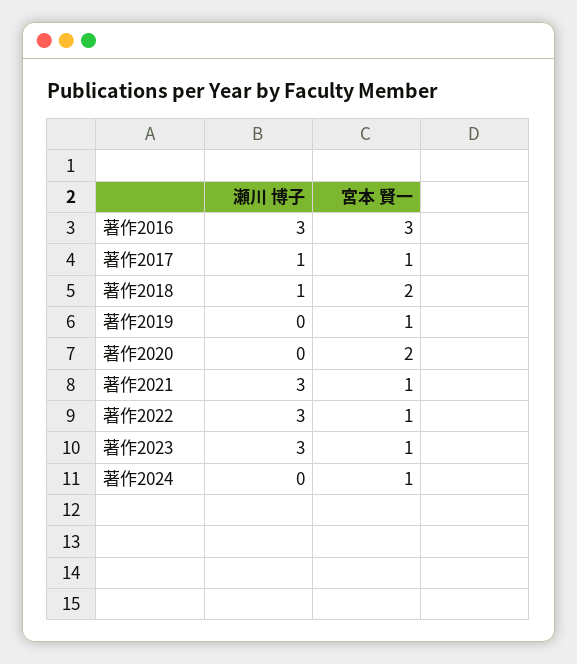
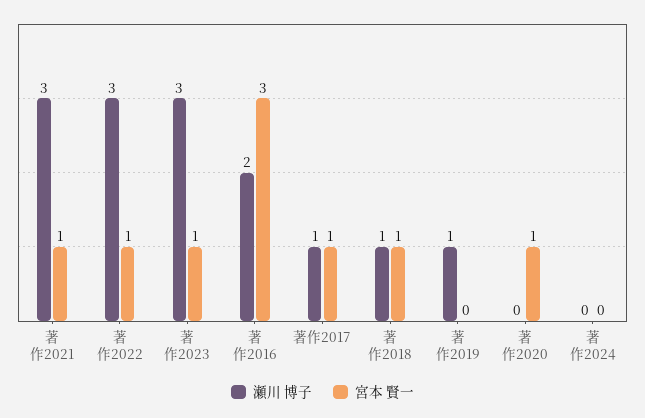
瀬川 博子, 著作2016: 3 -> 2
宮本 賢一, 著作2018: 2 -> 1
瀬川 博子, 著作2019: 0 -> 1
宮本 賢一, 著作2019: 1 -> 0
宮本 賢一, 著作2020: 2 -> 1
宮本 賢一, 著作2024: 1 -> 0

